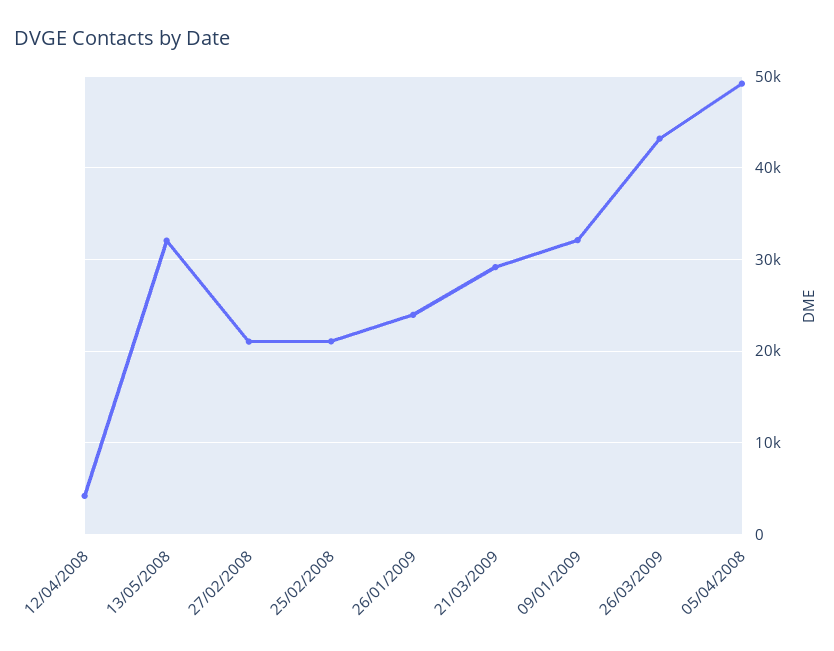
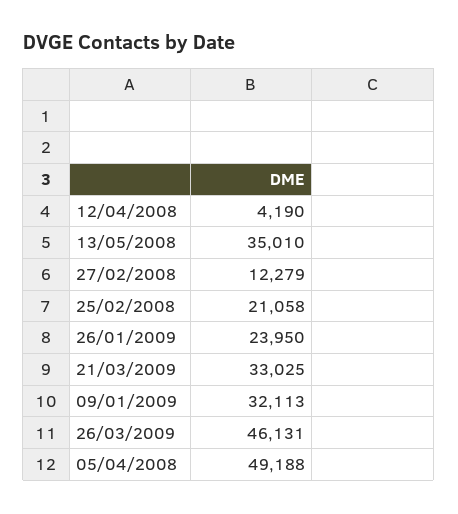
13/05/2008: 32000 -> 35010
27/02/2008: 21000 -> 12279
21/03/2009: 29000 -> 33025
26/03/2009: 43000 -> 46131

